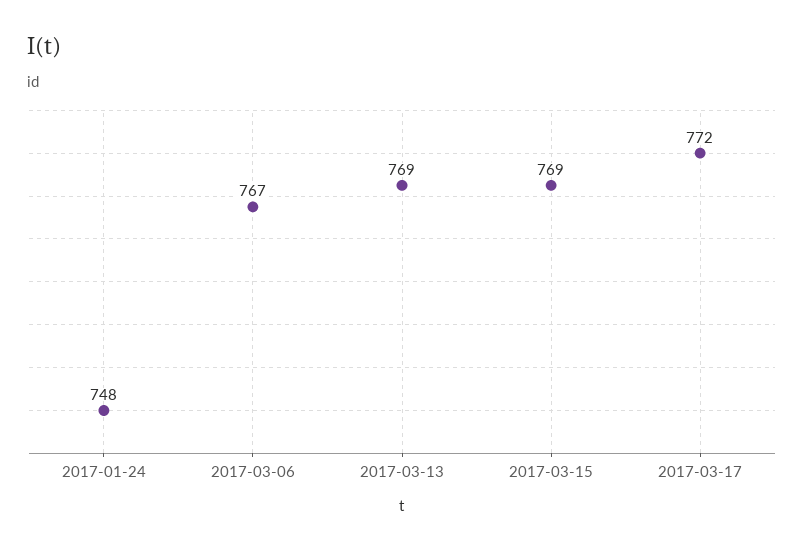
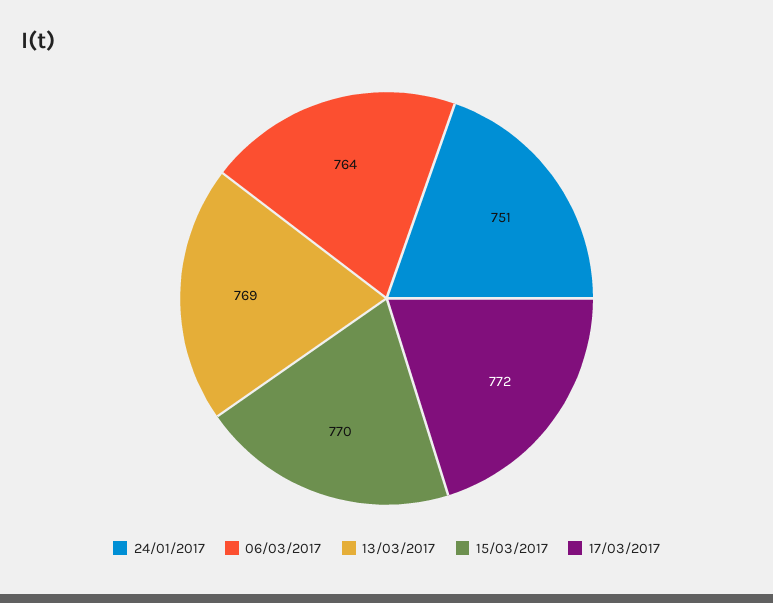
2017-01-24: 748 -> 751
2017-03-06: 767 -> 764
2017-03-15: 769 -> 770

